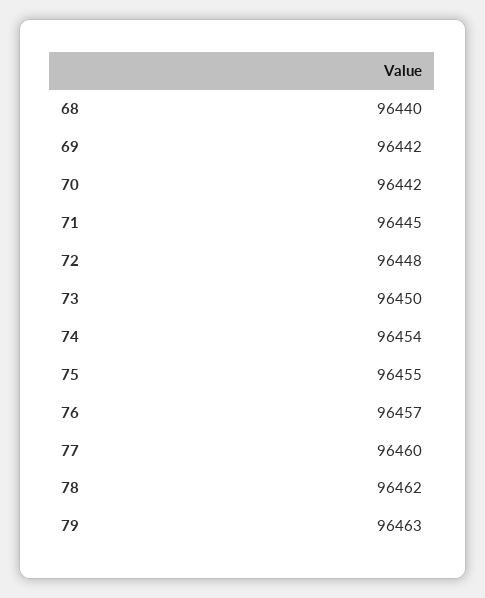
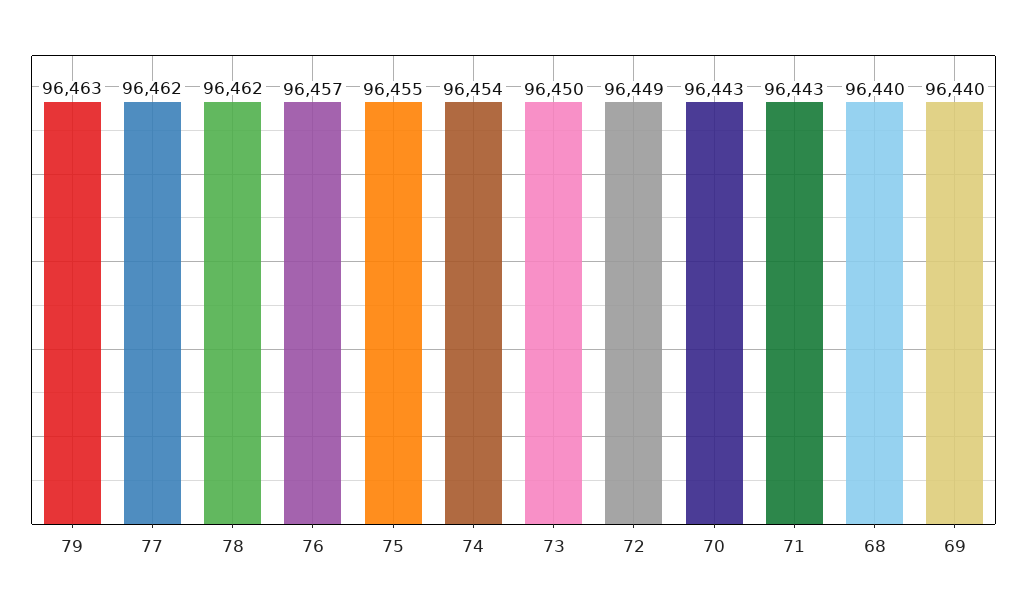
69: 96442 -> 96440
70: 96442 -> 96443
71: 96445 -> 96443
72: 96448 -> 96449
77: 96460 -> 96462

